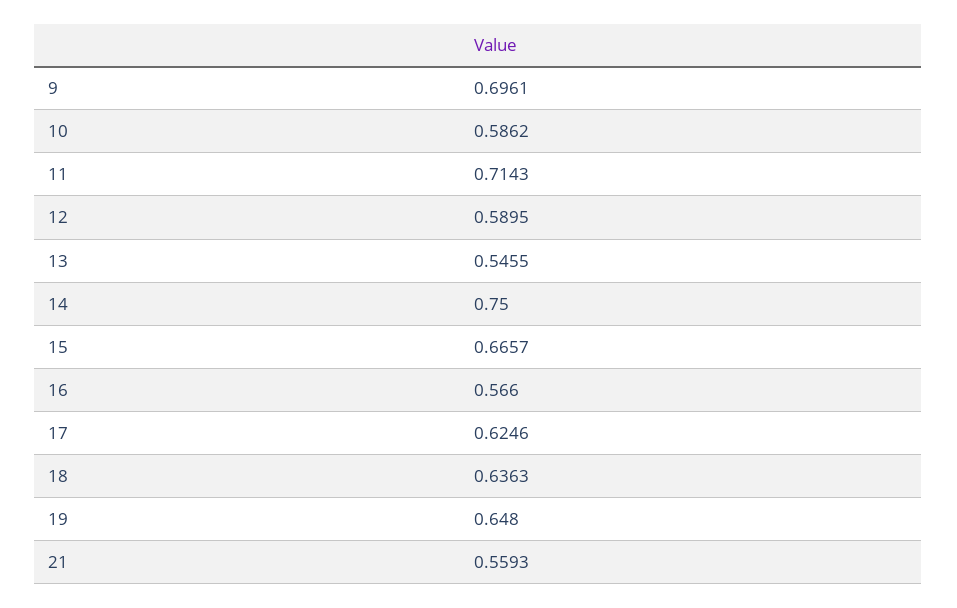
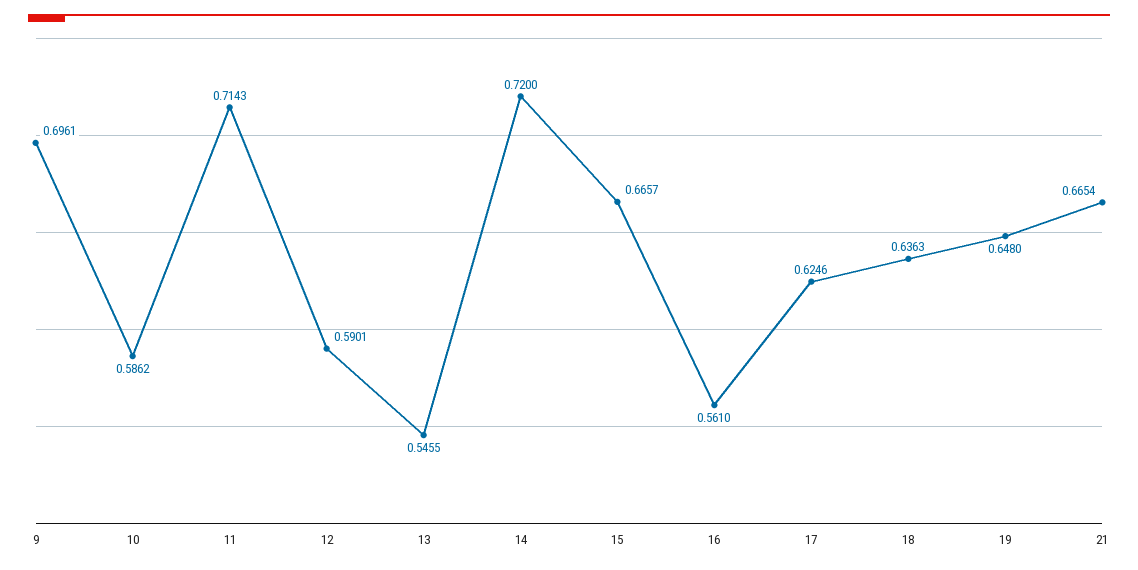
12: 0.5895 -> 0.5901
14: 0.75 -> 0.72
16: 0.566 -> 0.561
21: 0.5593 -> 0.6654

